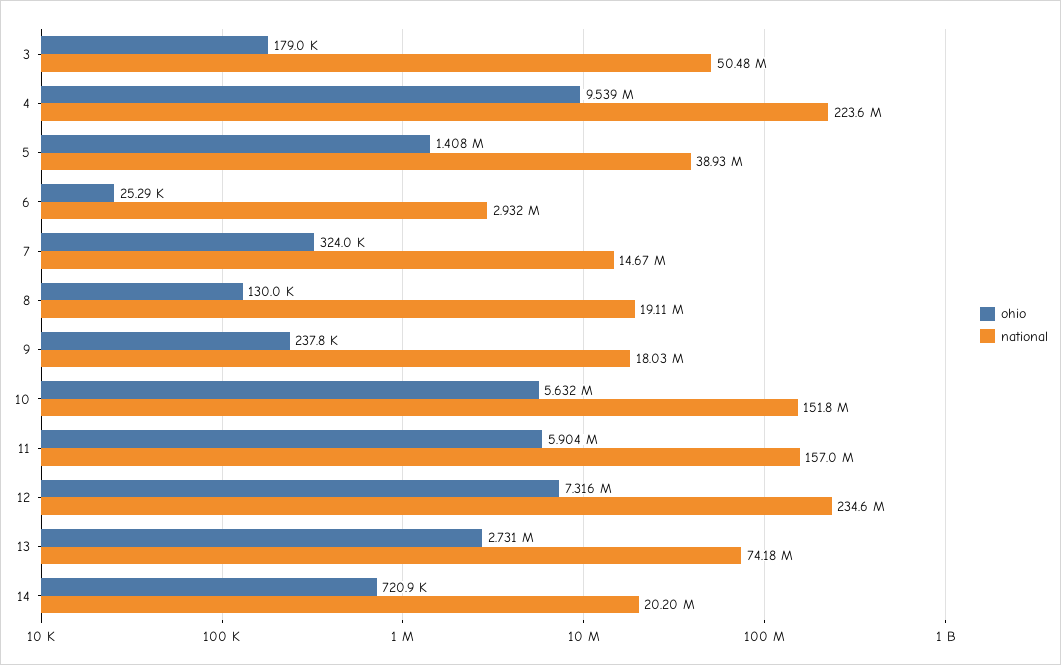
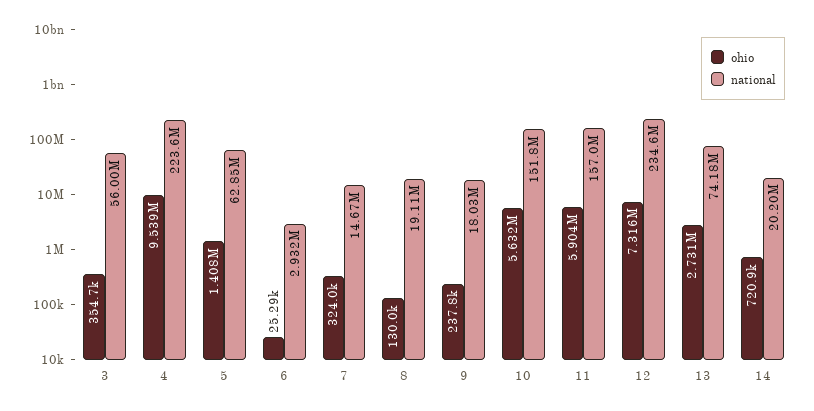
ohio, 3: 179000 -> 354700
national, 3: 50480000 -> 56000000
national, 5: 38930000 -> 62850000

